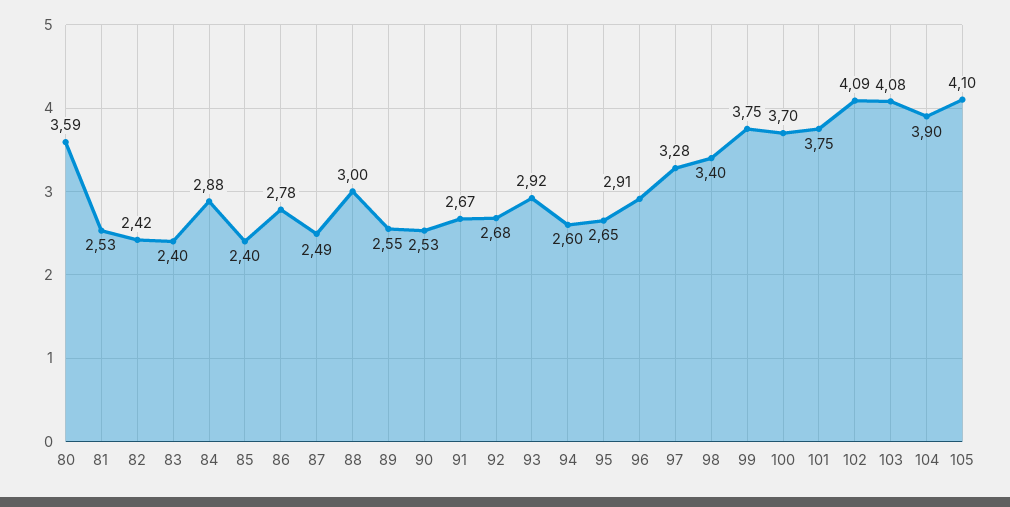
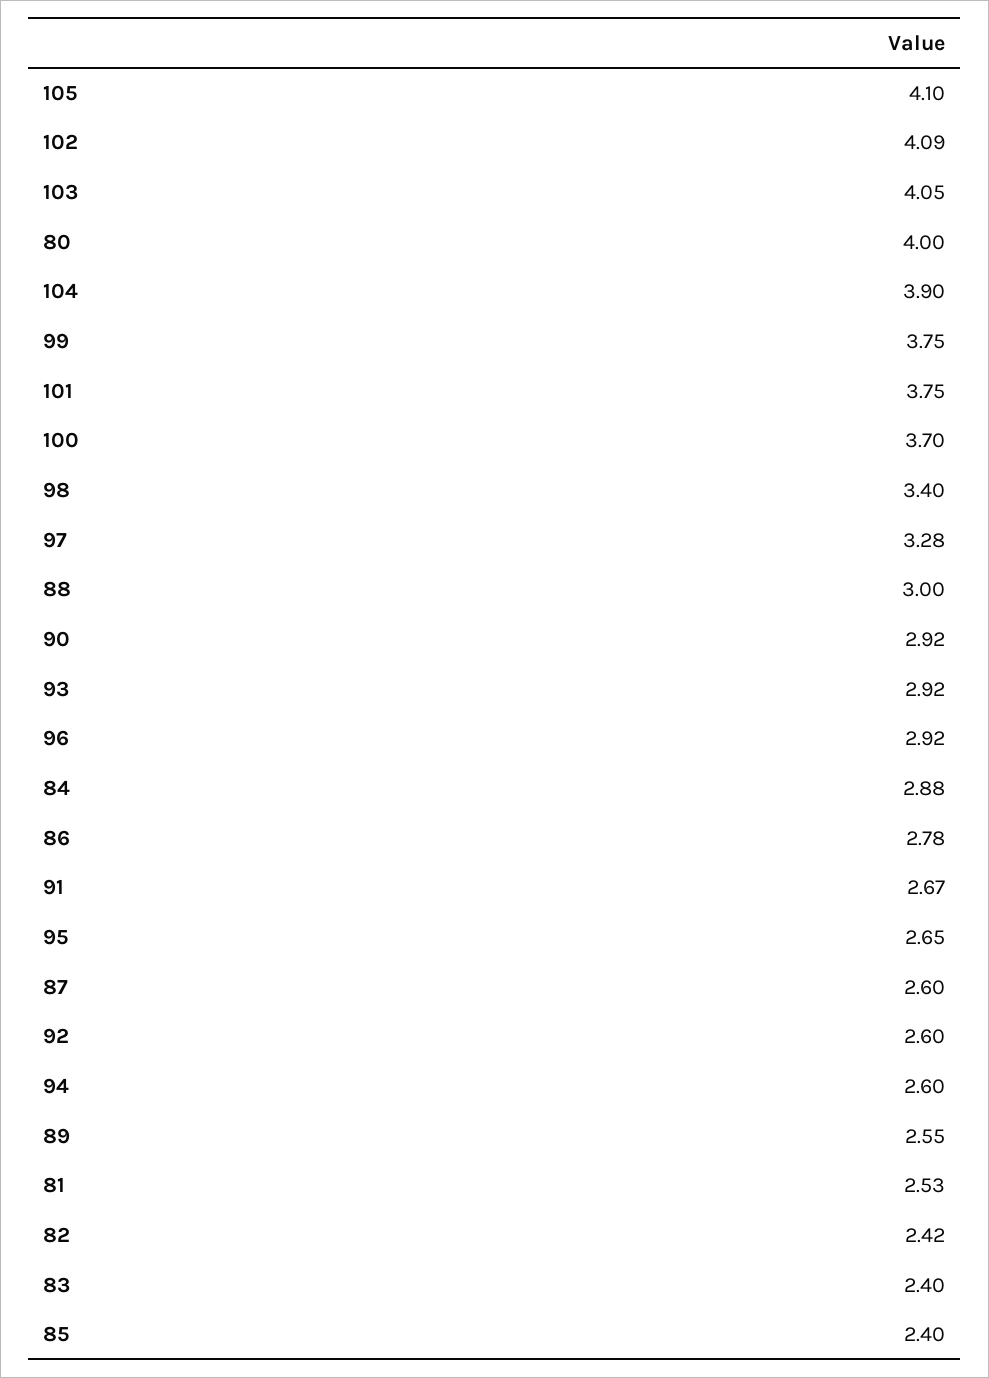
80: 3.59 -> 4
87: 2.49 -> 2.6
90: 2.53 -> 2.92
92: 2.68 -> 2.6
96: 2.91 -> 2.92
103: 4.08 -> 4.05

